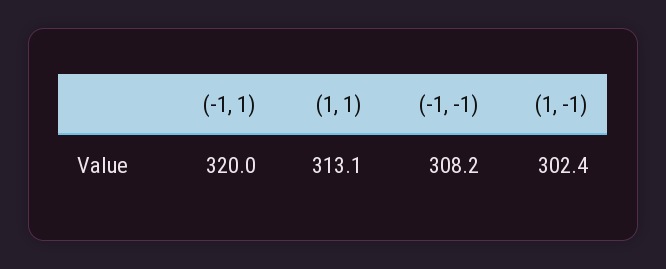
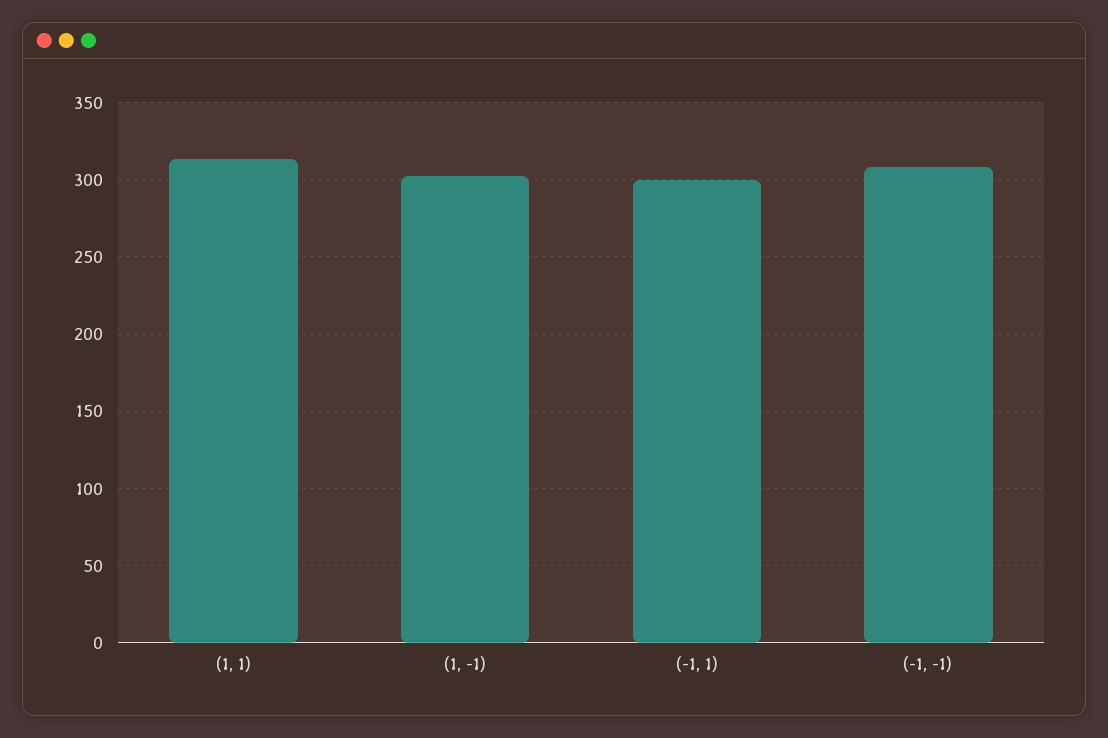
(-1, 1): 320 -> 300

